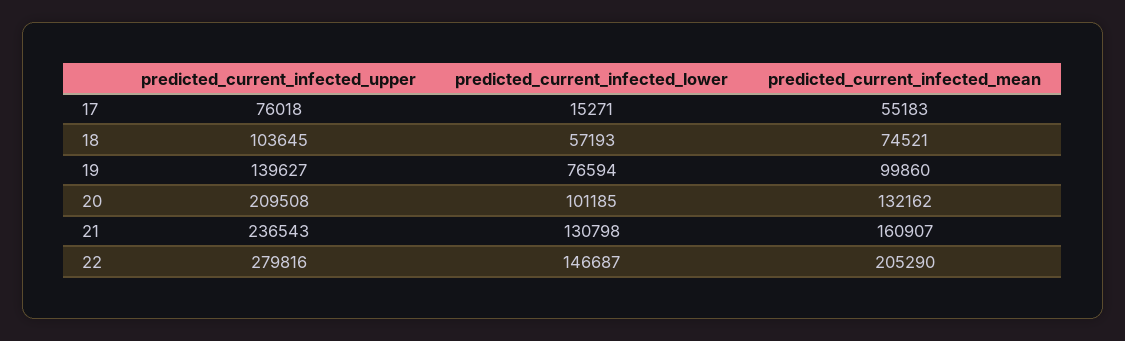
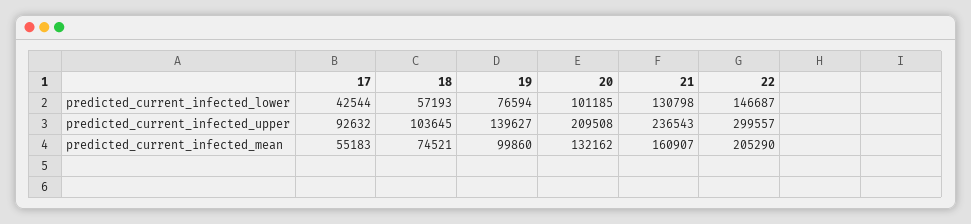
predicted_current_infected_upper, 17: 76018 -> 92632
predicted_current_infected_lower, 17: 15271 -> 42544
predicted_current_infected_upper, 22: 279816 -> 299557

